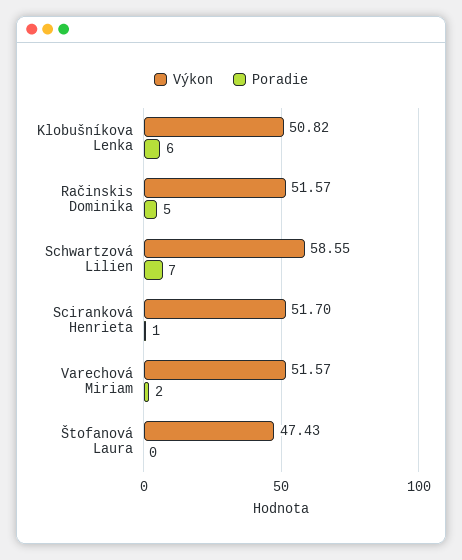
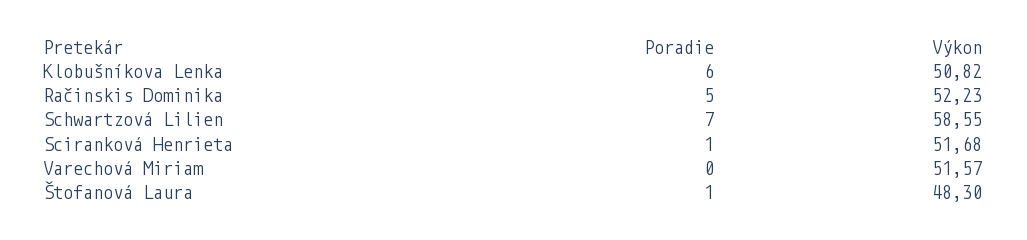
Výkon, Račinskis Dominika: 51.57 -> 52.23
Výkon, Sciranková Henrieta: 51.7 -> 51.68
Poradie, Varechová Miriam: 2 -> 0
Výkon, Štofanová Laura: 47.43 -> 48.3
Poradie, Štofanová Laura: 0 -> 1

